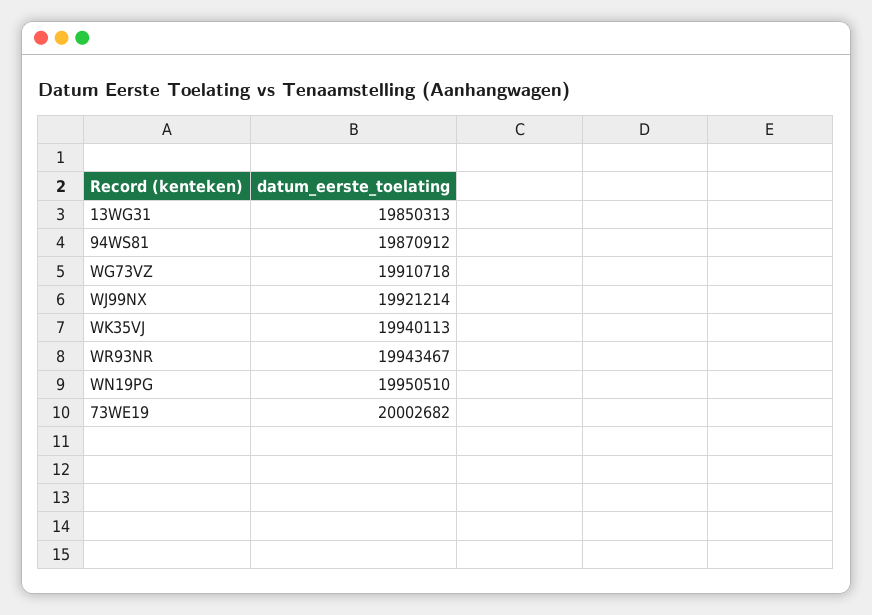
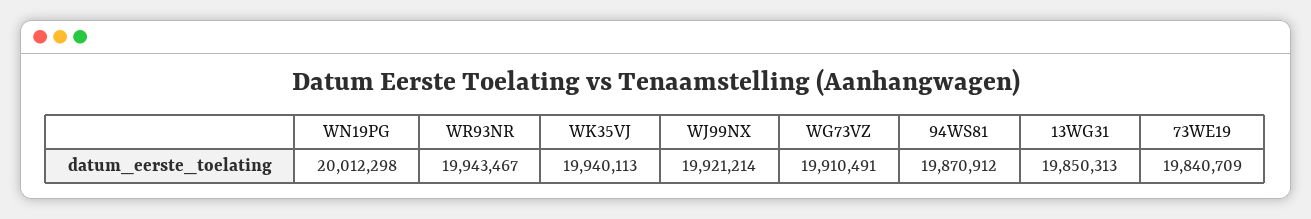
WG73VZ: 19910718 -> 19910491
WN19PG: 19950510 -> 20012298
73WE19: 20002682 -> 19840709

